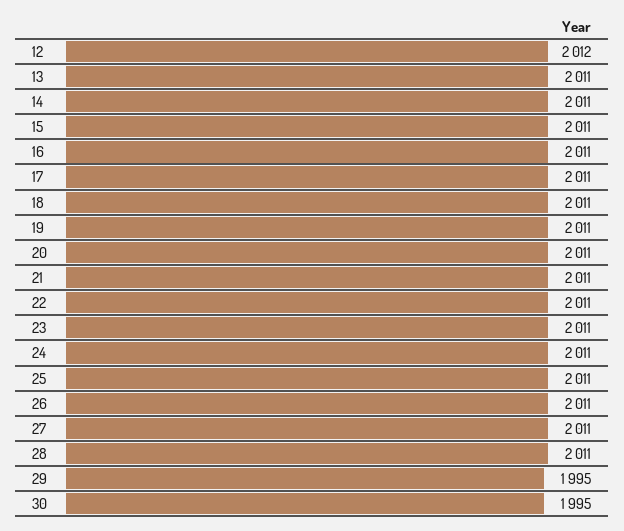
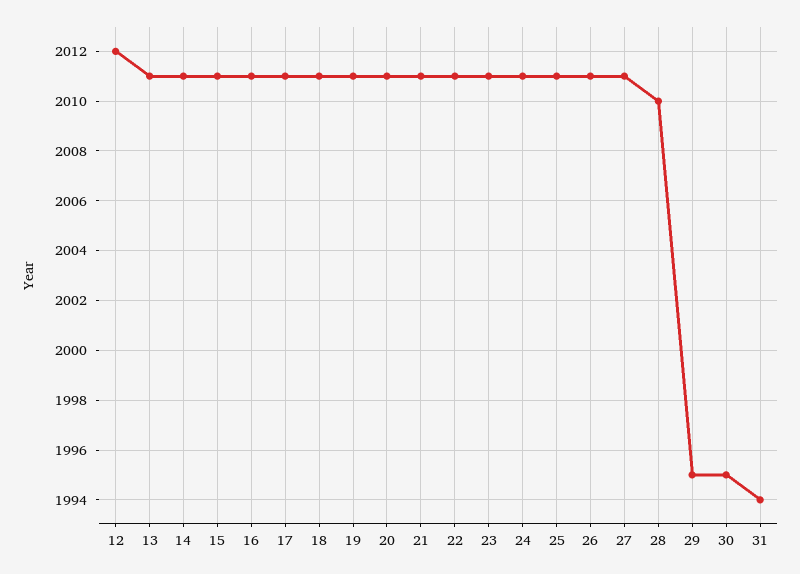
28: 2011 -> 2010
31: none -> 1994

